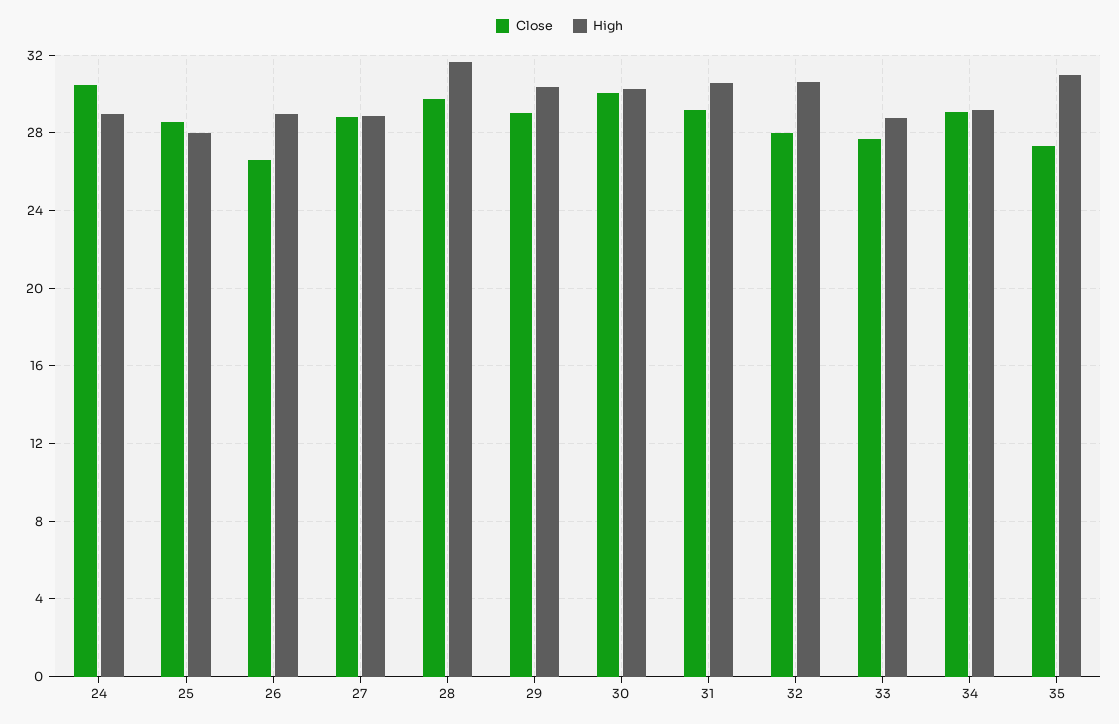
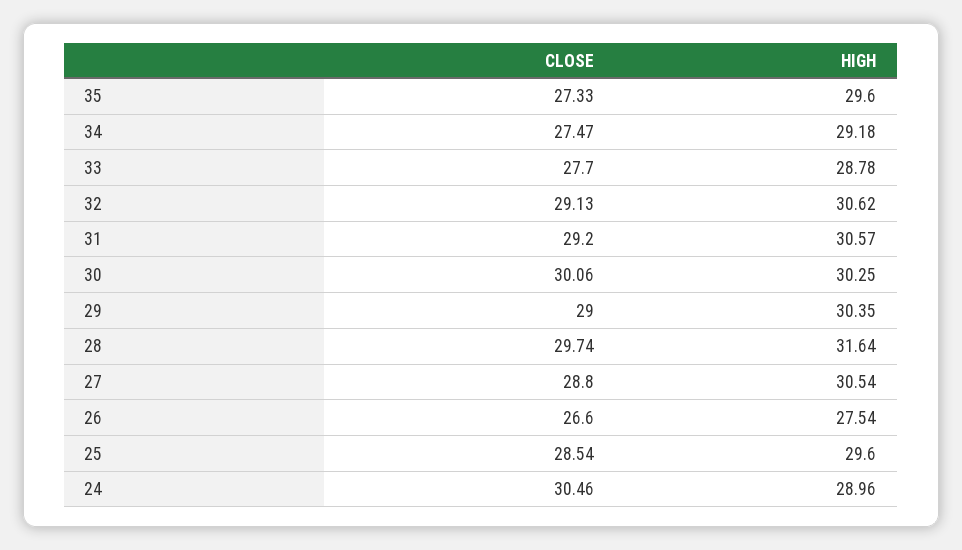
High, 25: 28 -> 29.6
High, 26: 29 -> 27.54
High, 27: 29 -> 30.54
Close, 32: 28 -> 29.13
Close, 34: 29 -> 27.47
High, 35: 31 -> 29.6

